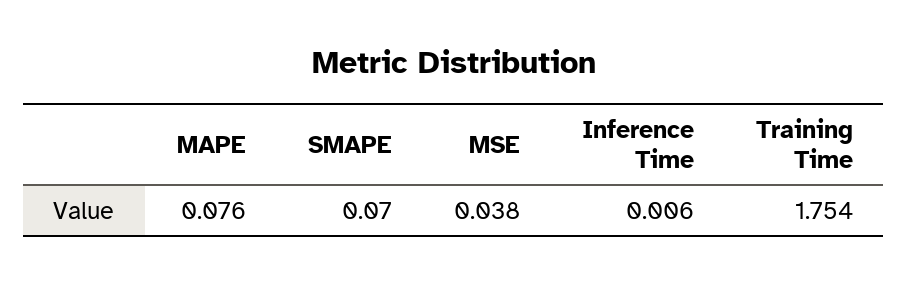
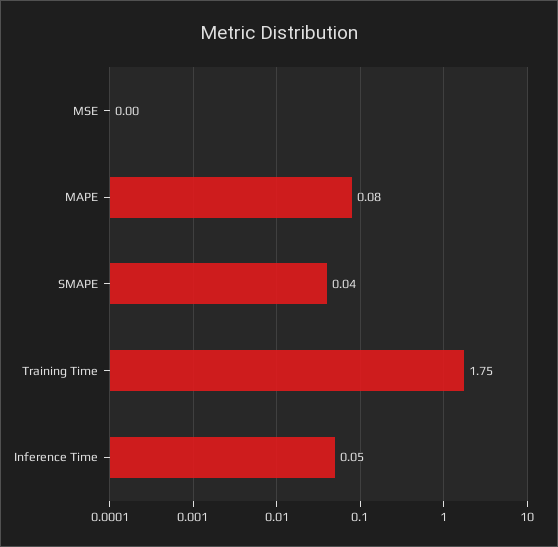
SMAPE: 0.07 -> 0.04
MSE: 0.038 -> 0
Inference Time: 0.006 -> 0.05

